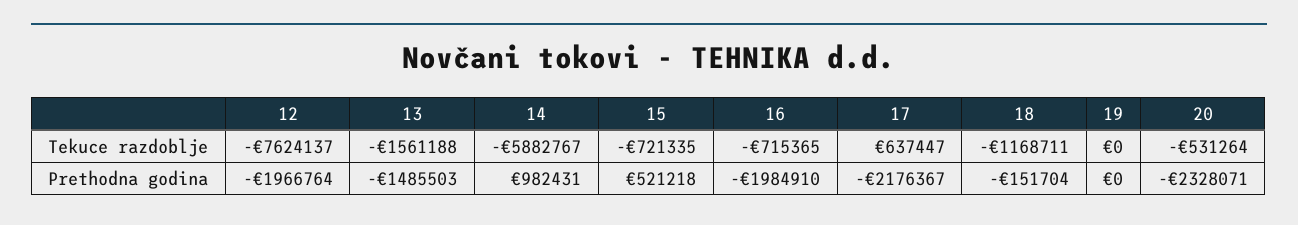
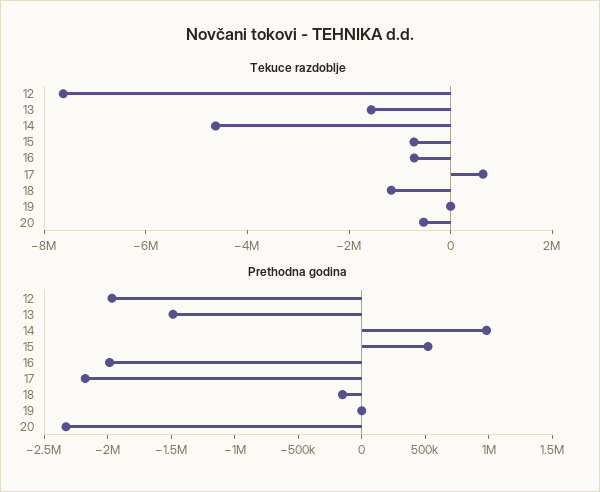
Tekuce razdoblje, 14: -5882767 -> -4500000

